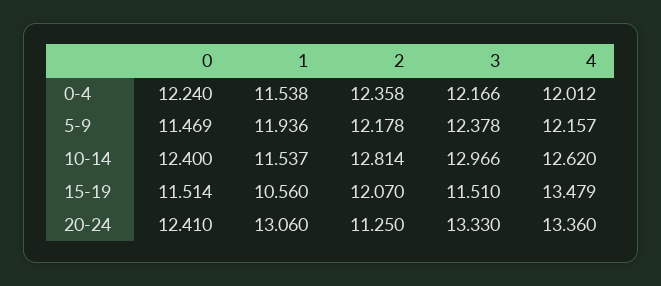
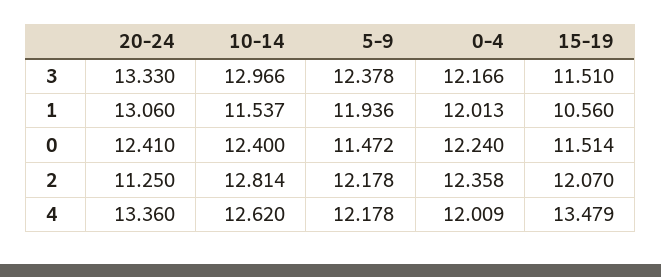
1, 0-4: 11.538 -> 12.013
4, 0-4: 12.012 -> 12.009
0, 5-9: 11.469 -> 11.472
4, 5-9: 12.157 -> 12.178

